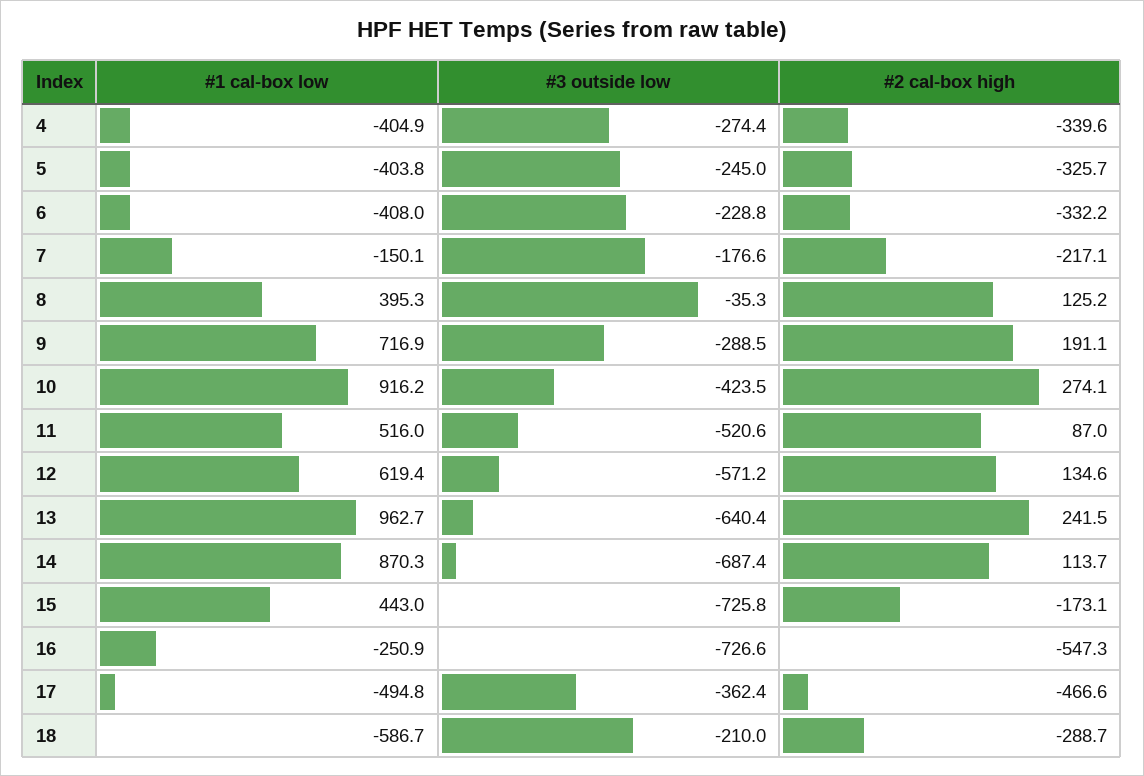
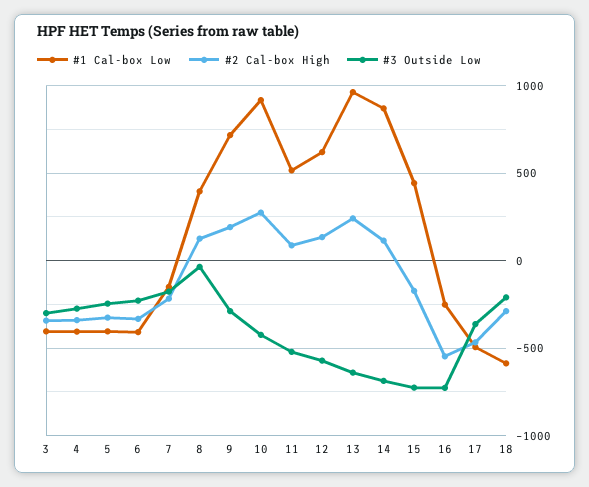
#1 cal-box low, 3: none -> -400
#2 cal-box high, 3: none -> -350
#3 outside low, 3: none -> -300

